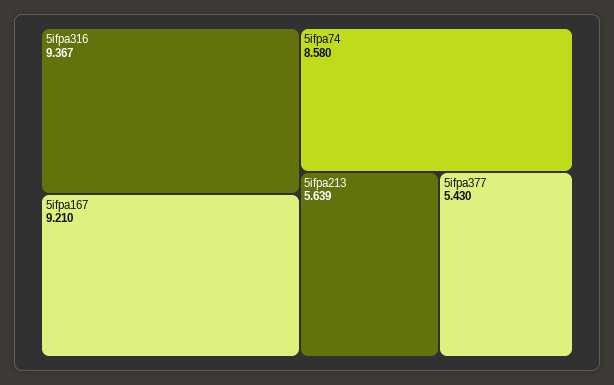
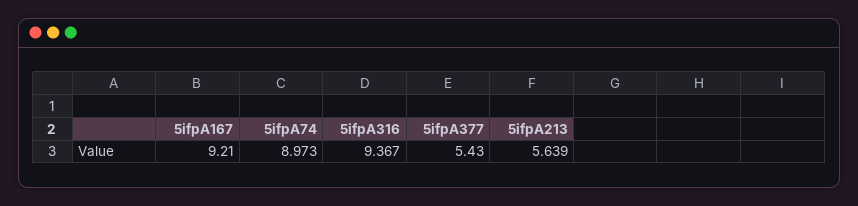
5ifpa74: 8.58 -> 8.973

